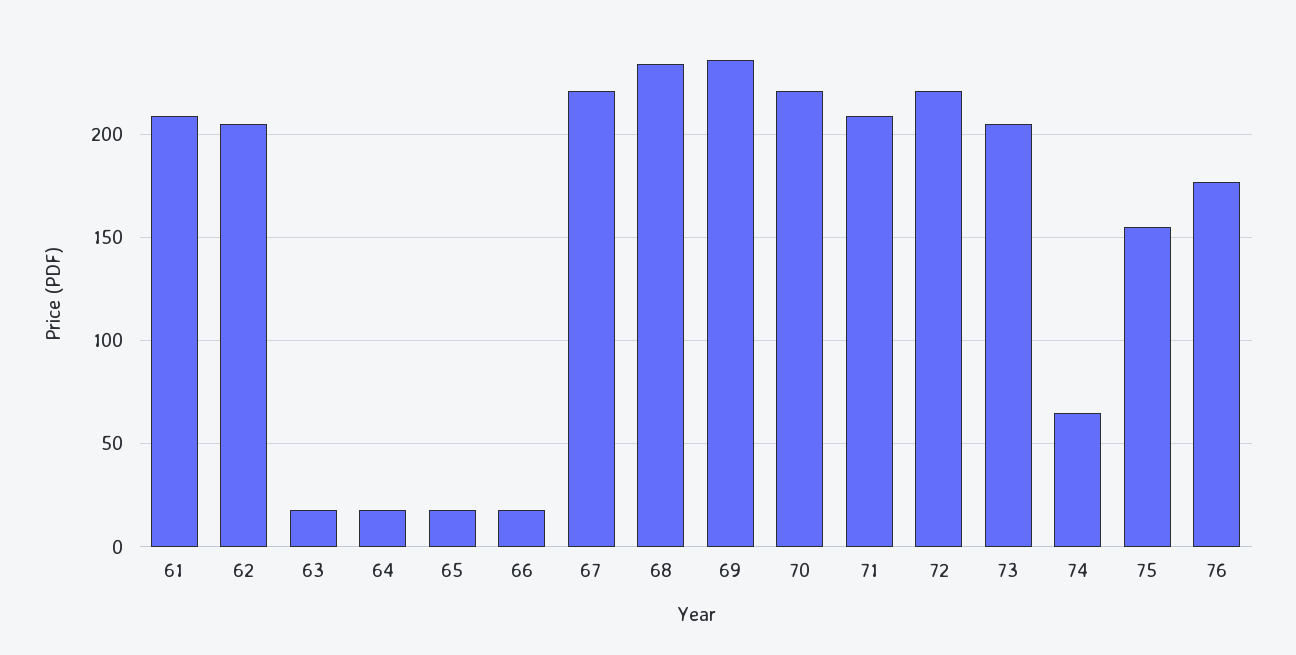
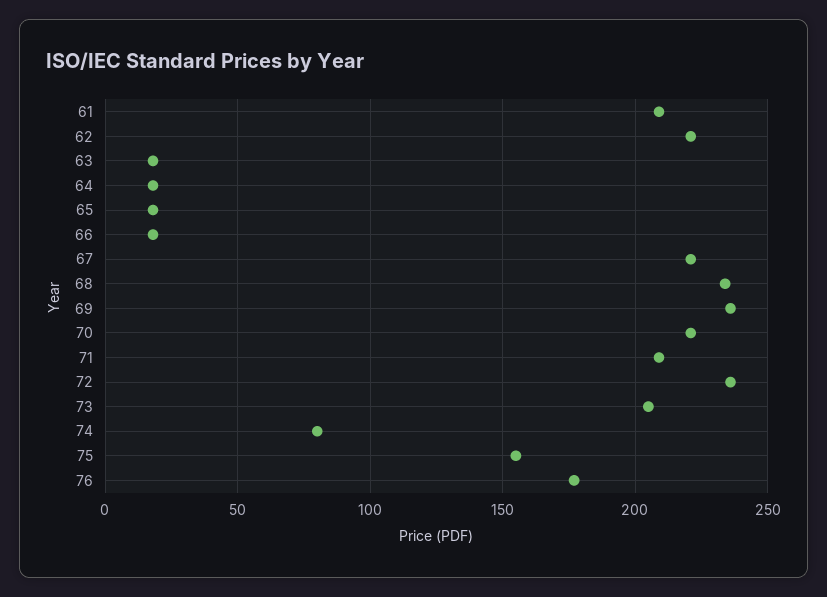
62: 205 -> 220
72: 220 -> 235
74: 65 -> 80

